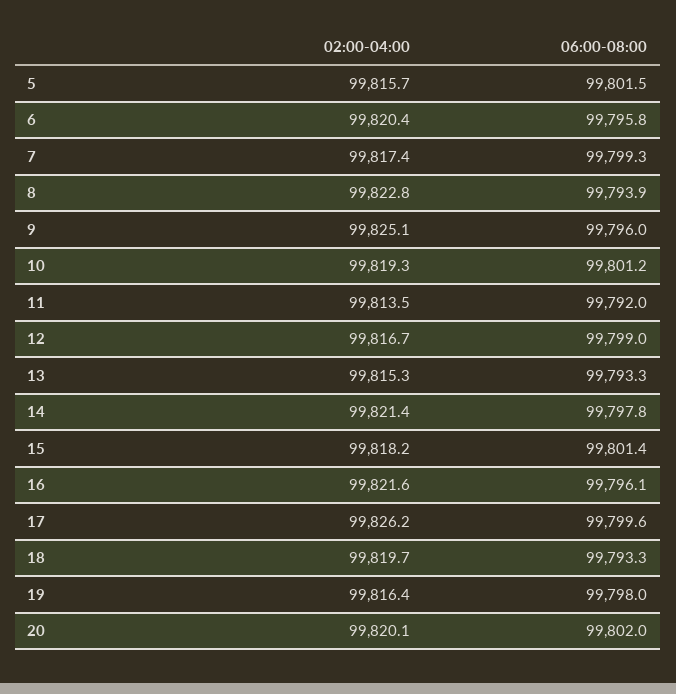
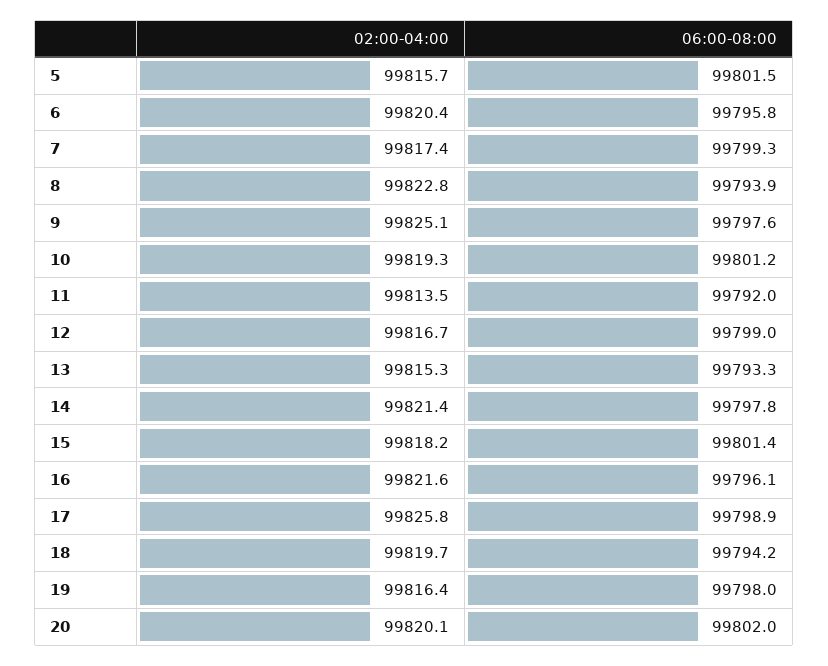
06:00-08:00, 9: 99796 -> 99797.6
02:00-04:00, 17: 99826.2 -> 99825.8
06:00-08:00, 17: 99799.6 -> 99798.9
06:00-08:00, 18: 99793.3 -> 99794.2

